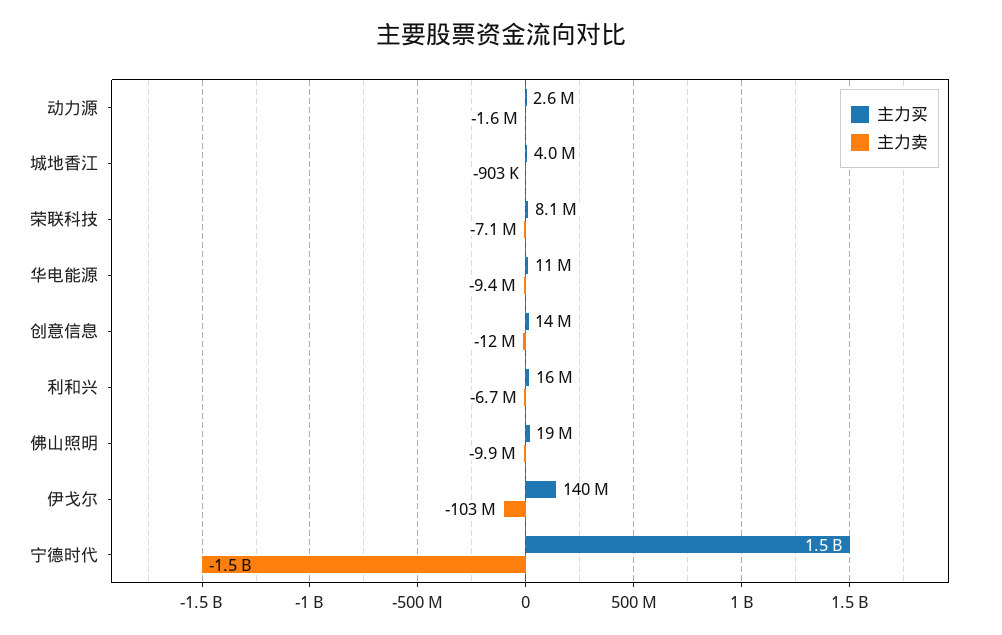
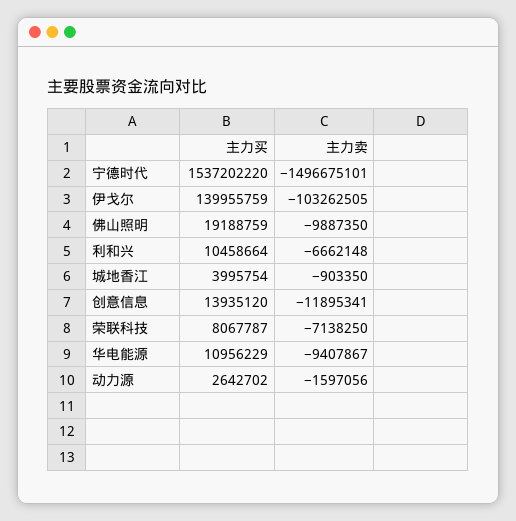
主力买, 利和兴: 16000000 -> 10458664

